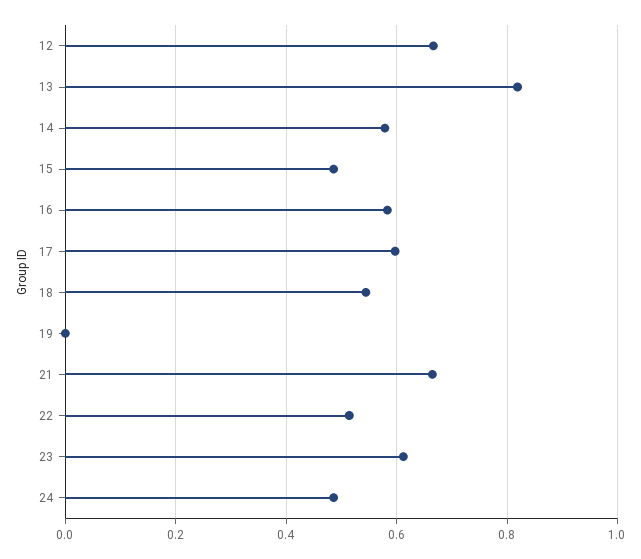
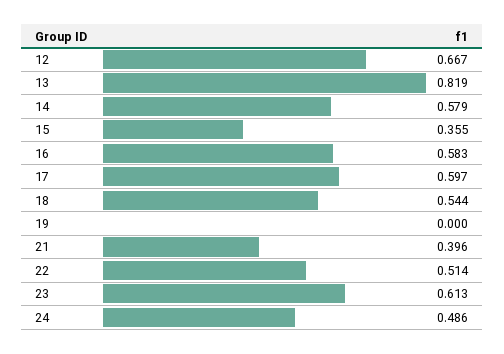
15: 0.48 -> 0.355
21: 0.66 -> 0.396

